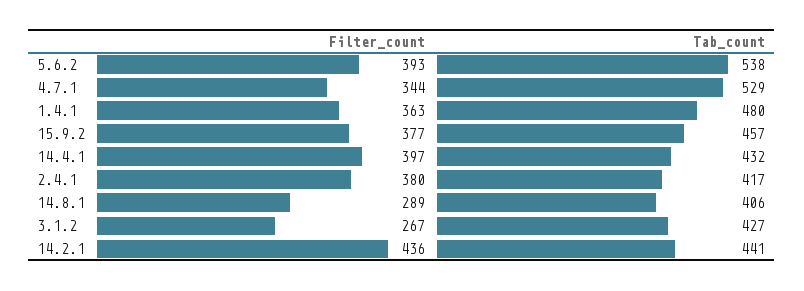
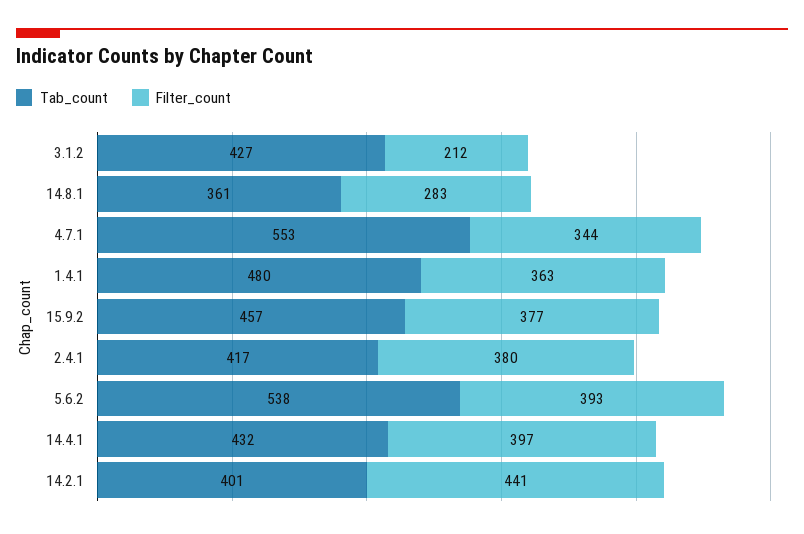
Tab_count, 4.7.1: 529 -> 553
Filter_count, 14.8.1: 289 -> 283
Tab_count, 14.8.1: 406 -> 361
Filter_count, 3.1.2: 267 -> 212
Filter_count, 14.2.1: 436 -> 441
Tab_count, 14.2.1: 441 -> 401

